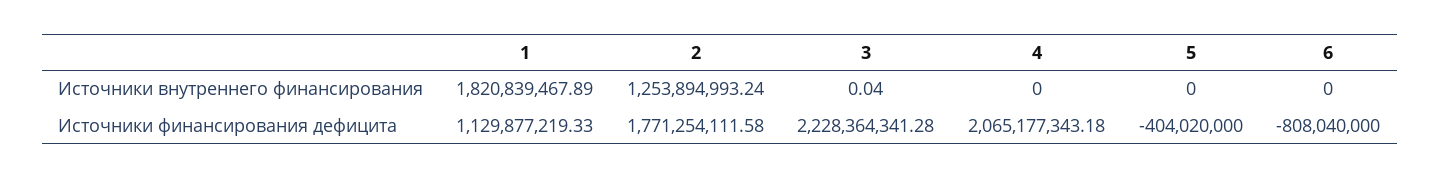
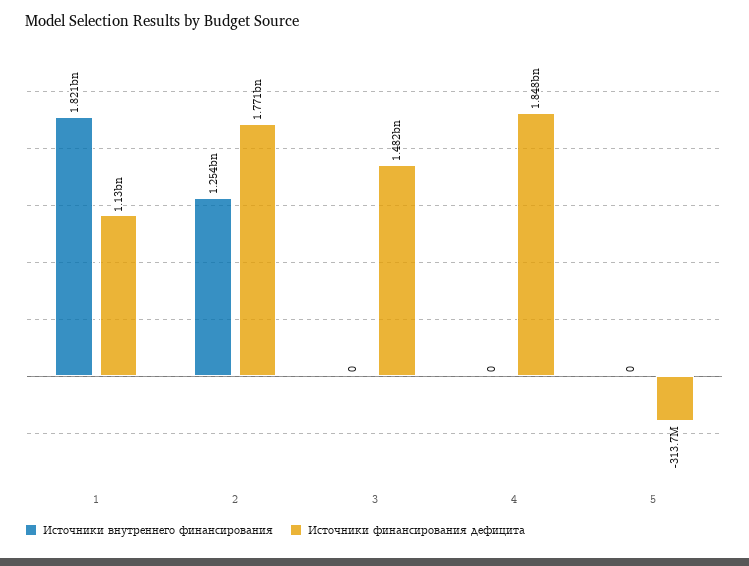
Источники внутреннего финансирования, 3: 0.04 -> 0
Источники внутреннего финансирования, 6: 0 -> none
Источники финансирования дефицита, 3: 2228364341.28 -> 1482000000
Источники финансирования дефицита, 4: 2065177343.18 -> 1848000000
Источники финансирования дефицита, 5: -404020000 -> -313700000
Источники финансирования дефицита, 6: -808040000 -> none

